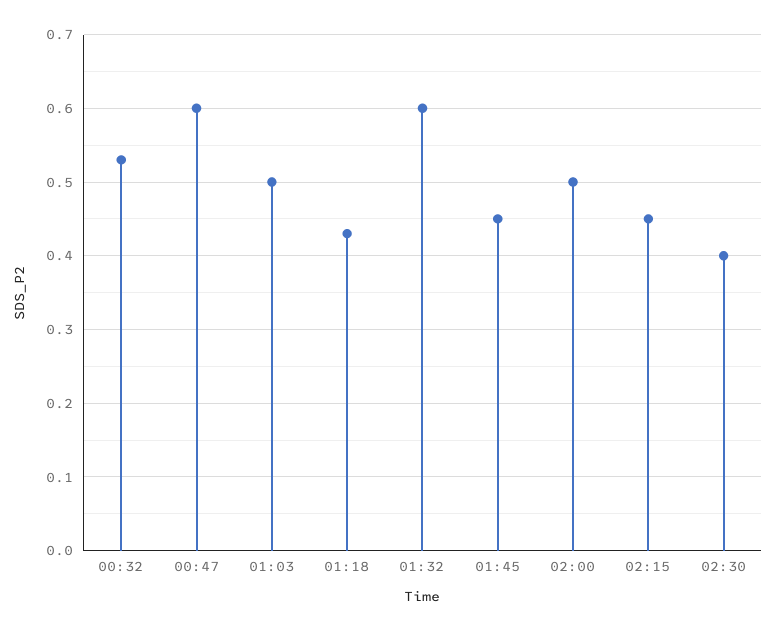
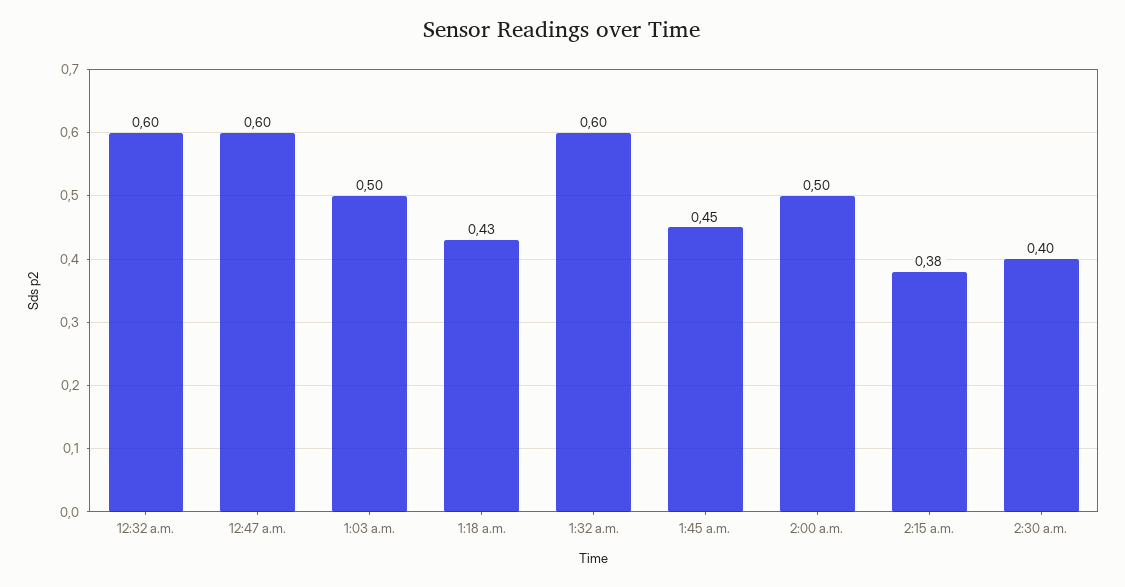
00:32: 0.53 -> 0.6
02:15: 0.45 -> 0.38

